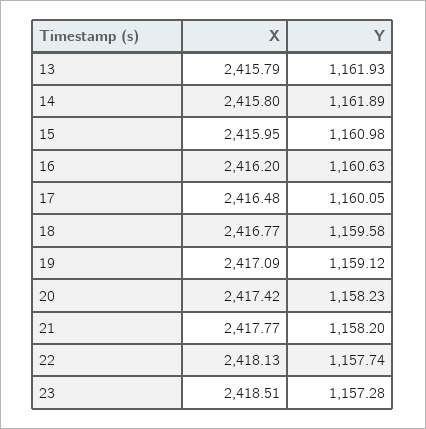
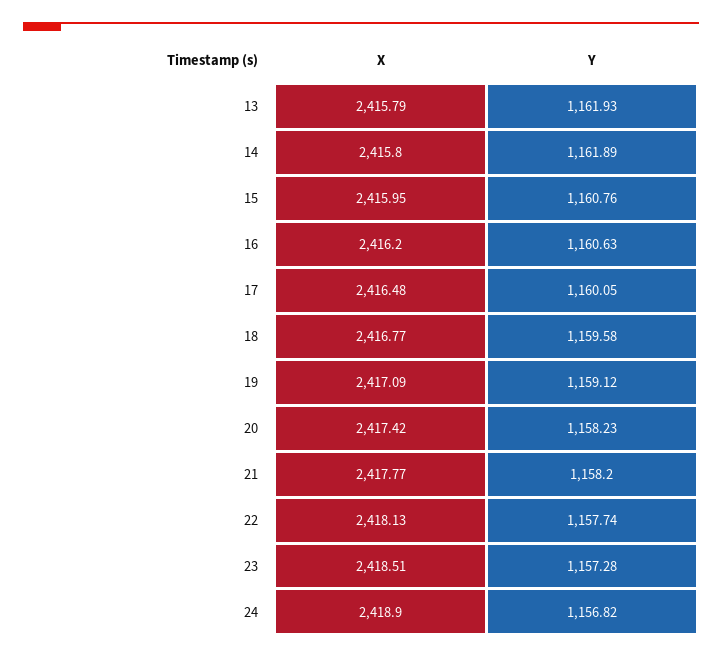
Y, 15: 1160.98 -> 1160.76
X, 24: none -> 2418.9
Y, 24: none -> 1156.82

